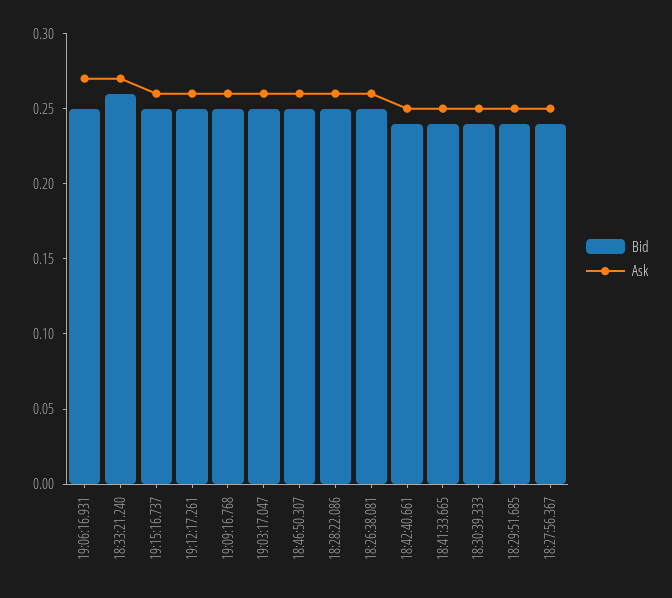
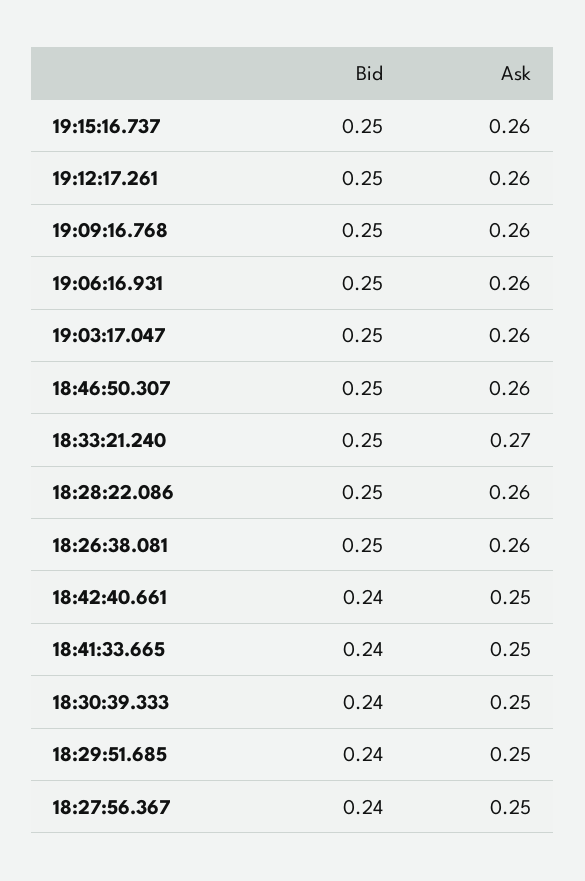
Ask, 19:06:16.931: 0.27 -> 0.26
Bid, 18:33:21.240: 0.26 -> 0.25

